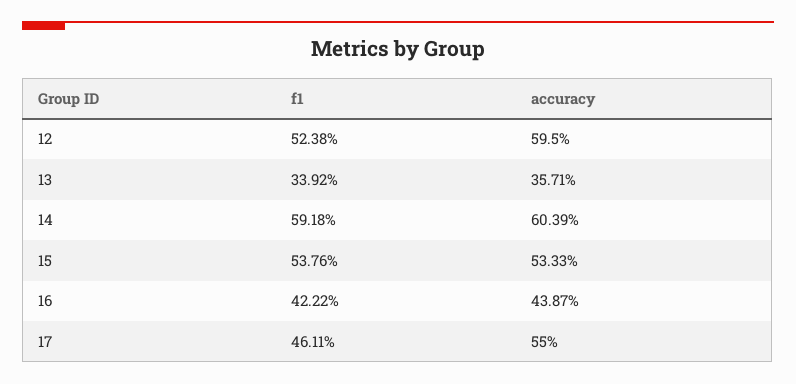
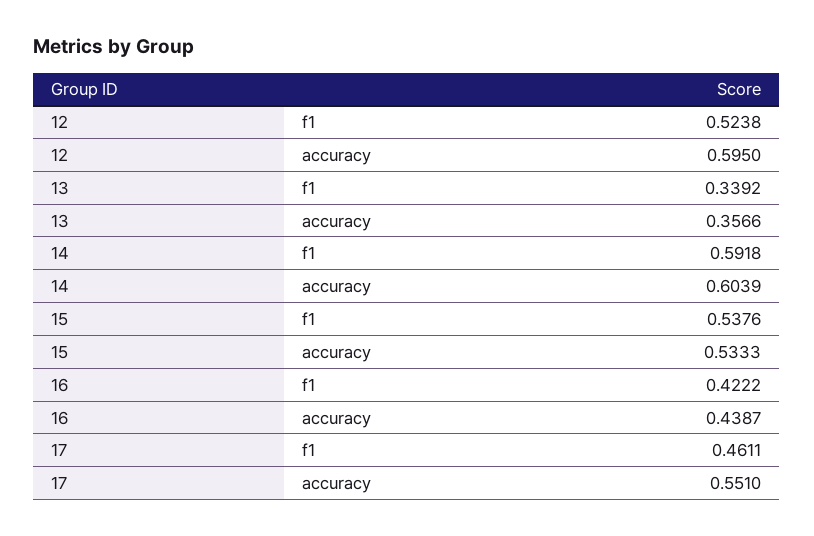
accuracy, 13: 0.3571 -> 0.3566
accuracy, 17: 0.55 -> 0.551

